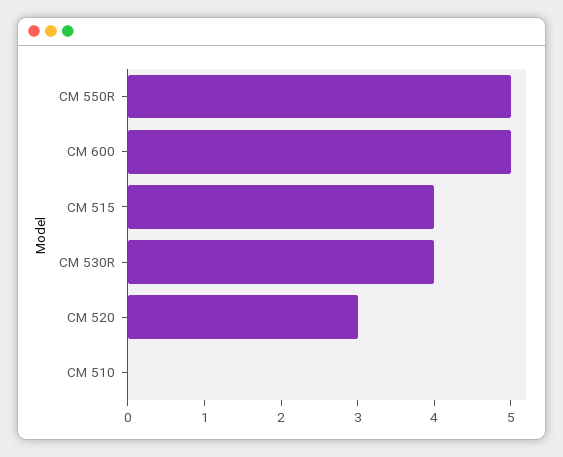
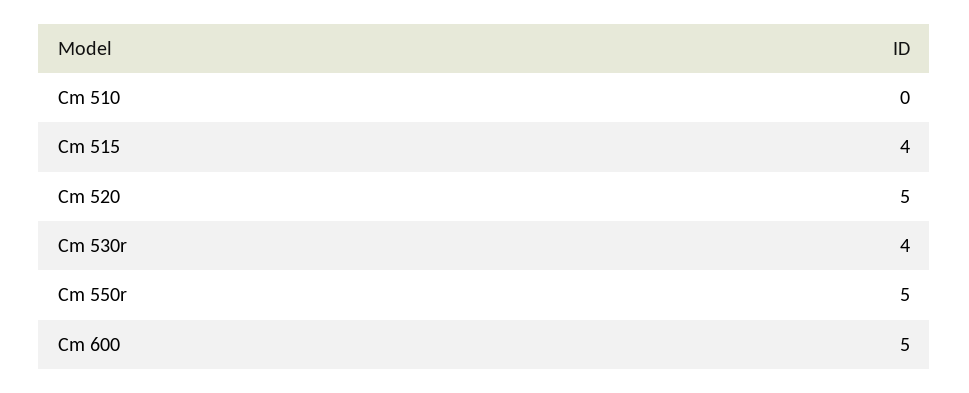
CM 520: 3 -> 5

